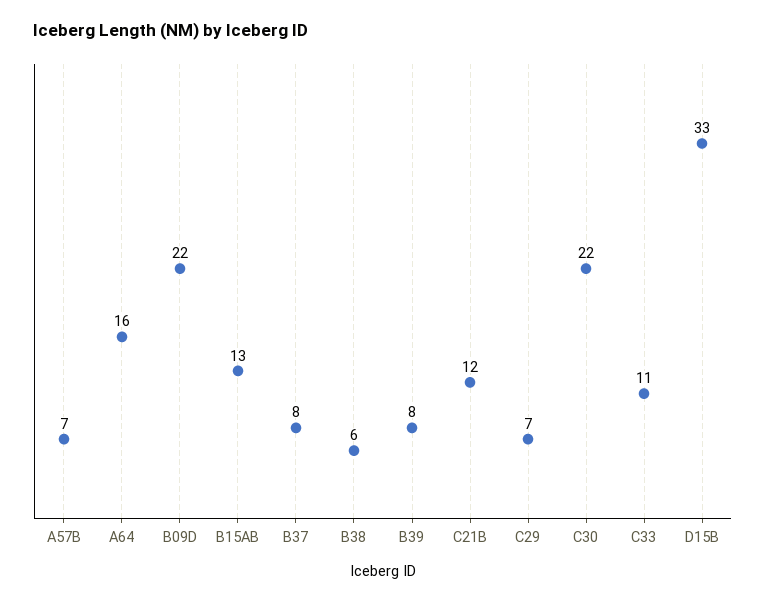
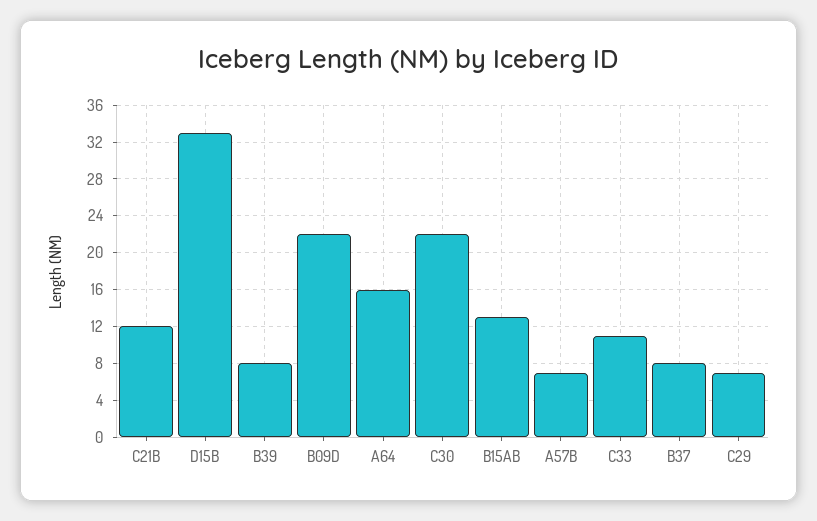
B38: 6 -> none

